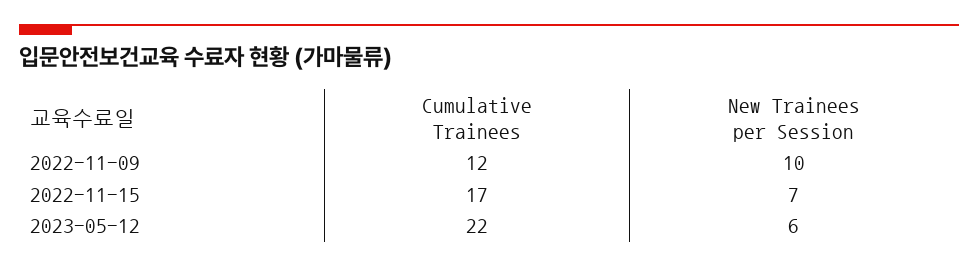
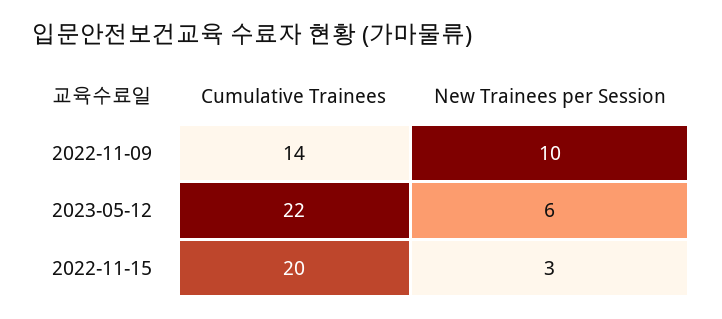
Cumulative Trainees, 2022-11-09: 12 -> 14
Cumulative Trainees, 2022-11-15: 17 -> 20
New Trainees per Session, 2022-11-15: 7 -> 3

